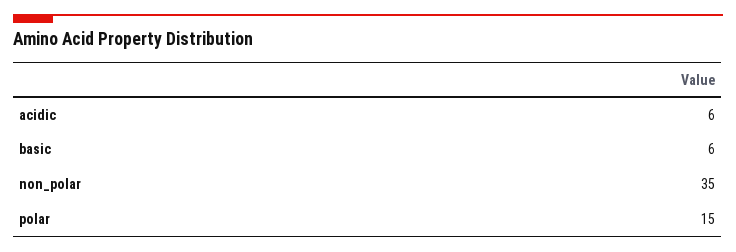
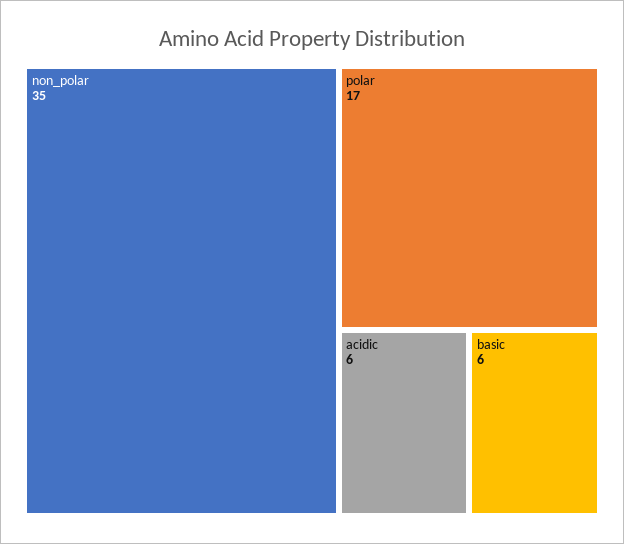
polar: 15 -> 17

